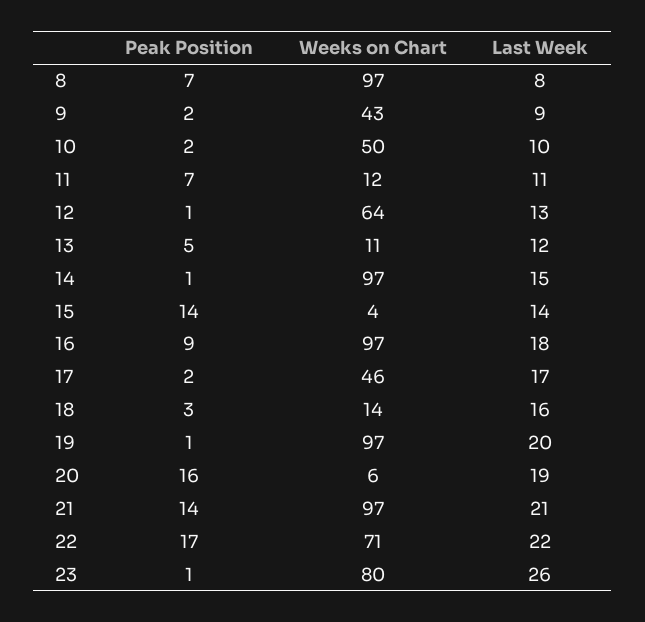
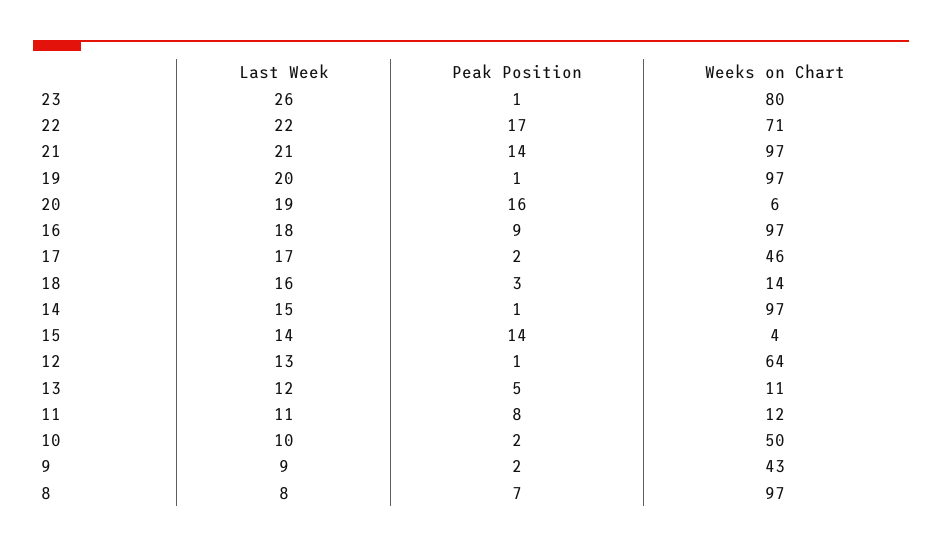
Peak Position, 11: 7 -> 8

